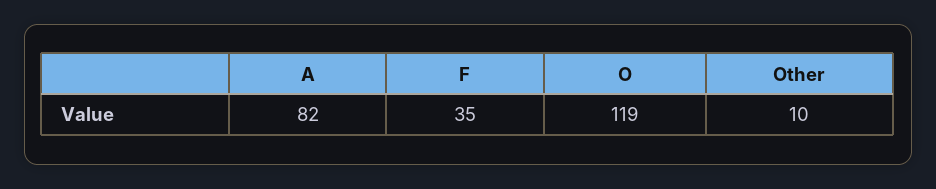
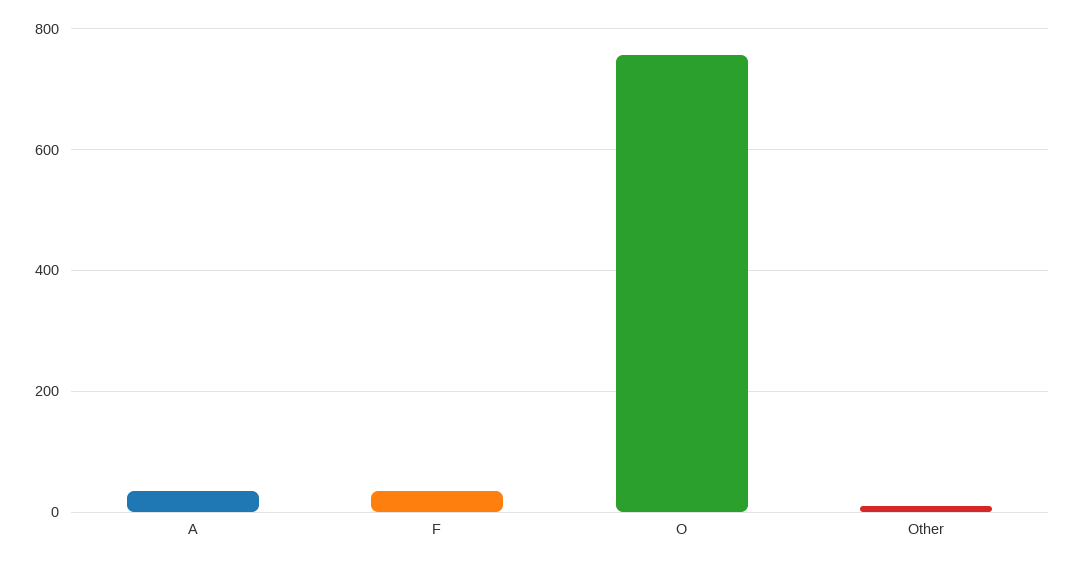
A: 82 -> 40
O: 119 -> 760

